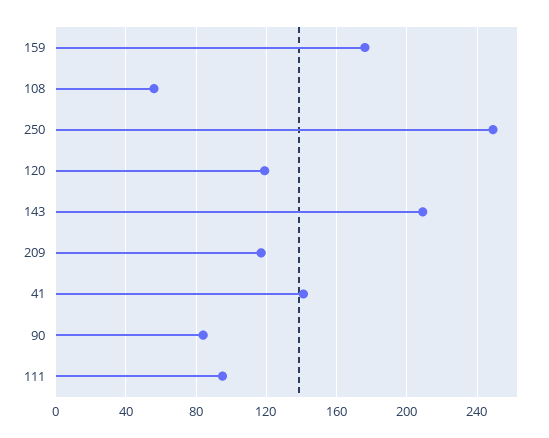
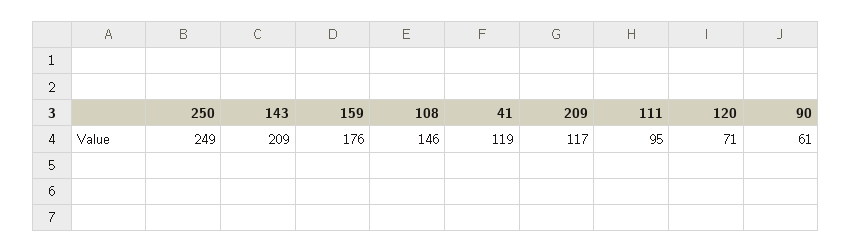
108: 55 -> 146
120: 120 -> 71
41: 140 -> 119
90: 85 -> 61

